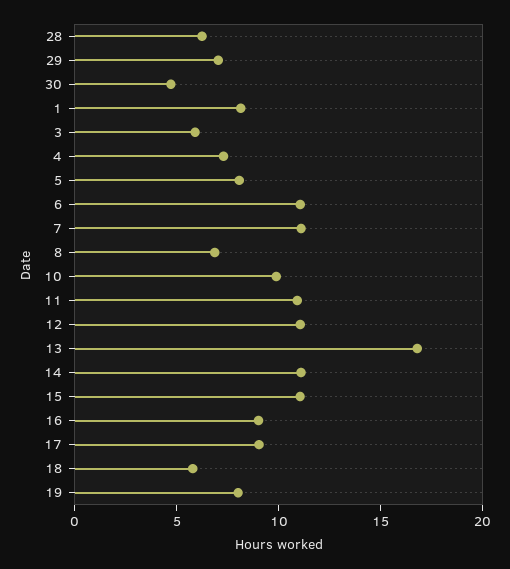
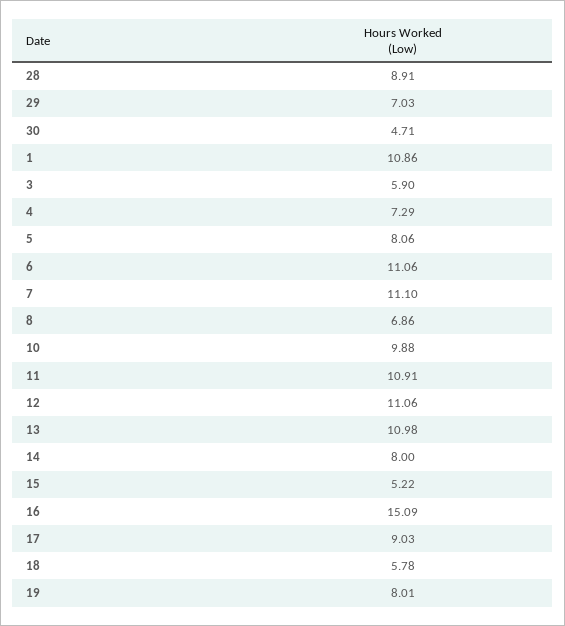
28: 6 -> 8.91
1: 8 -> 10.86
13: 17 -> 10.98
14: 11 -> 8
15: 11 -> 5.22
16: 9 -> 15.09

